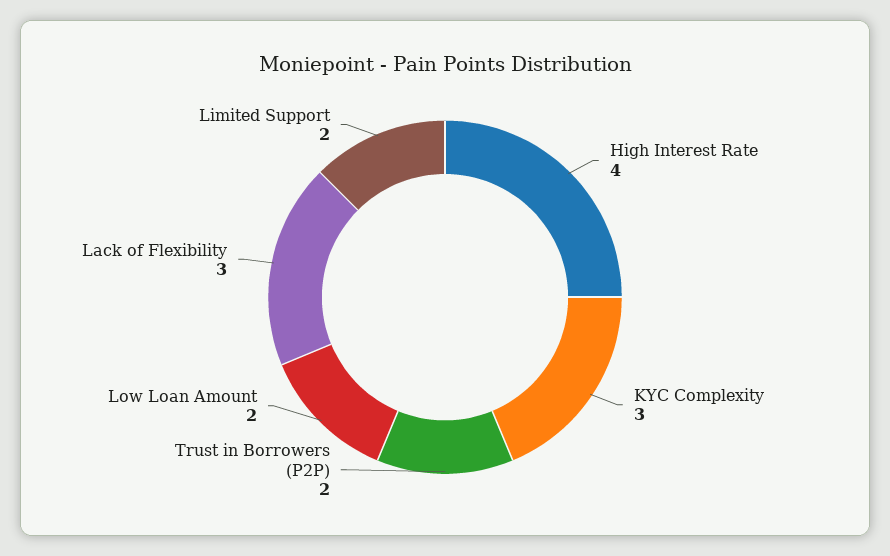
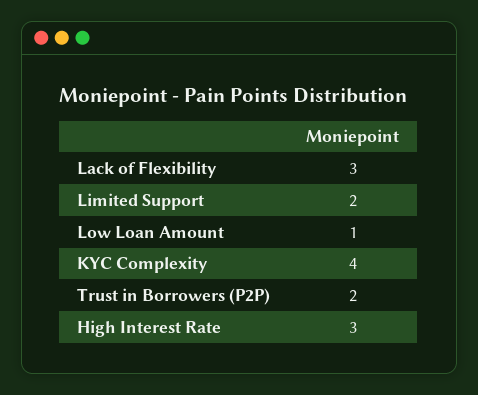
High Interest Rate: 4 -> 3
KYC Complexity: 3 -> 4
Low Loan Amount: 2 -> 1

